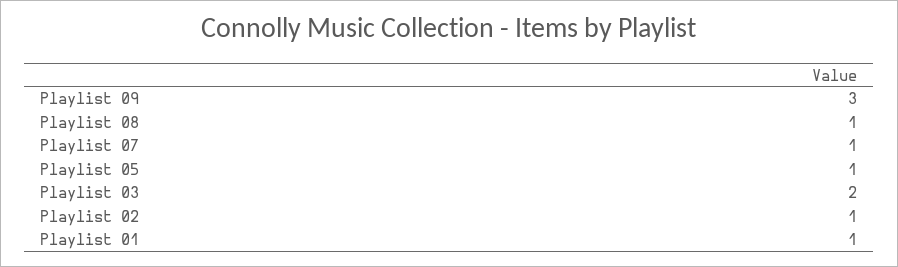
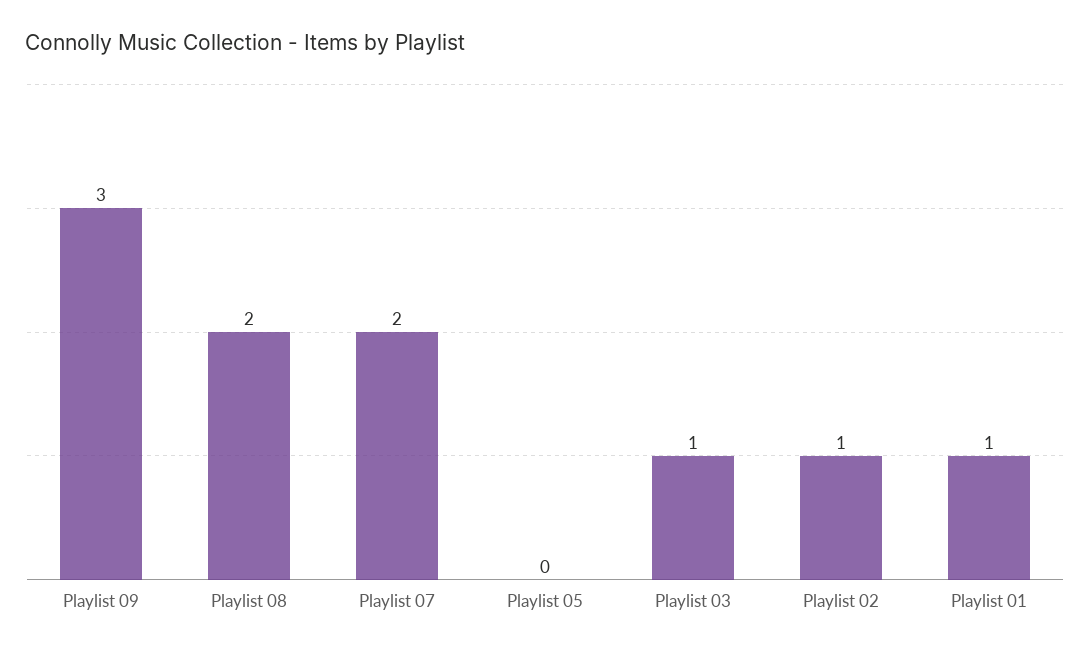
Playlist 08: 1 -> 2
Playlist 07: 1 -> 2
Playlist 05: 1 -> 0
Playlist 03: 2 -> 1

